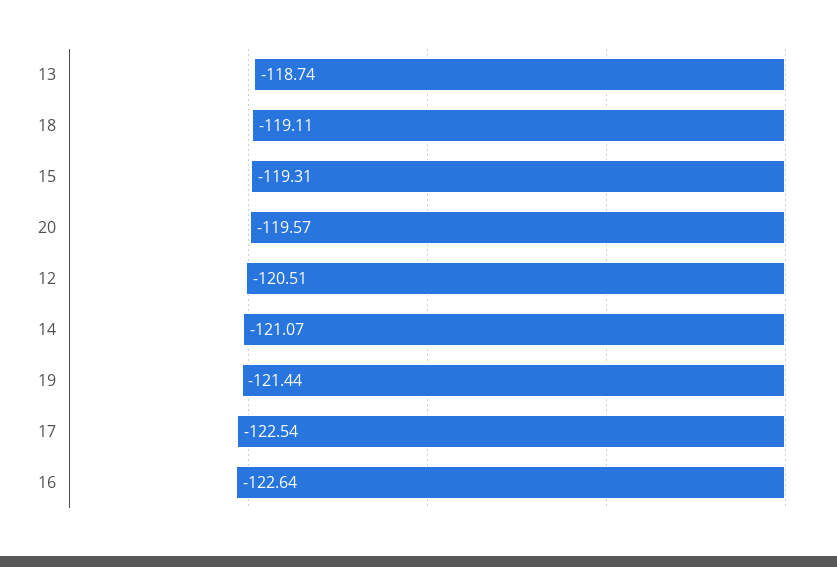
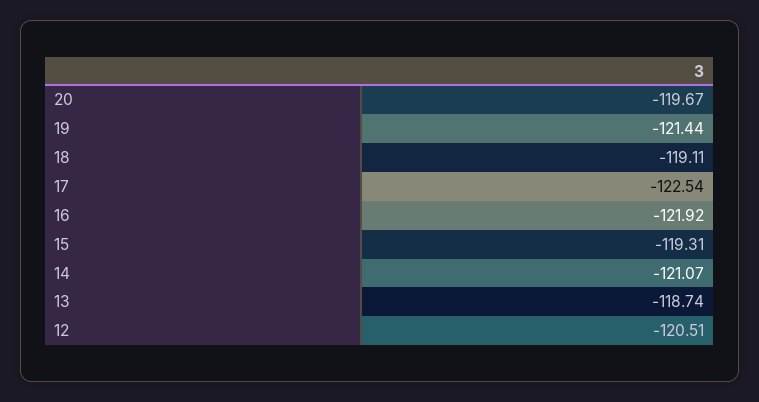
20: -119.57 -> -119.67
16: -122.64 -> -121.92

